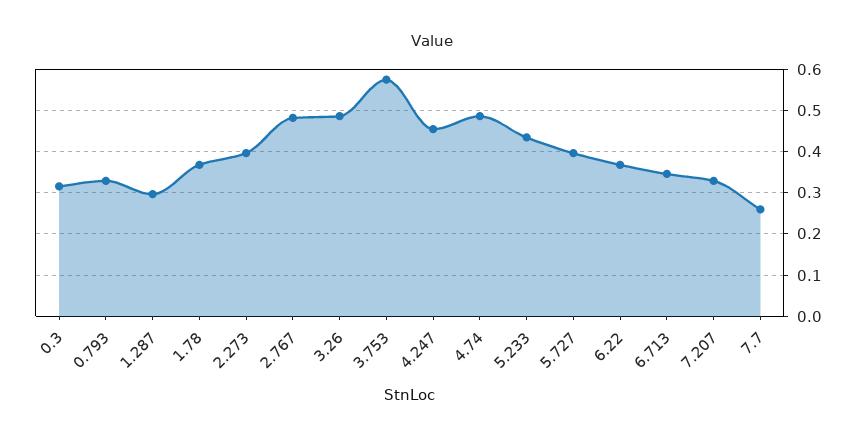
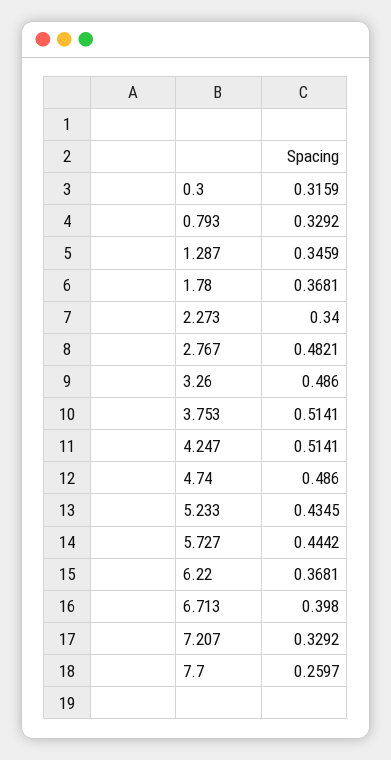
1.287: 0.3 -> 0.3459
2.273: 0.4 -> 0.34
3.753: 0.58 -> 0.5141
4.247: 0.46 -> 0.5141
5.727: 0.4 -> 0.4442
6.713: 0.34 -> 0.398

